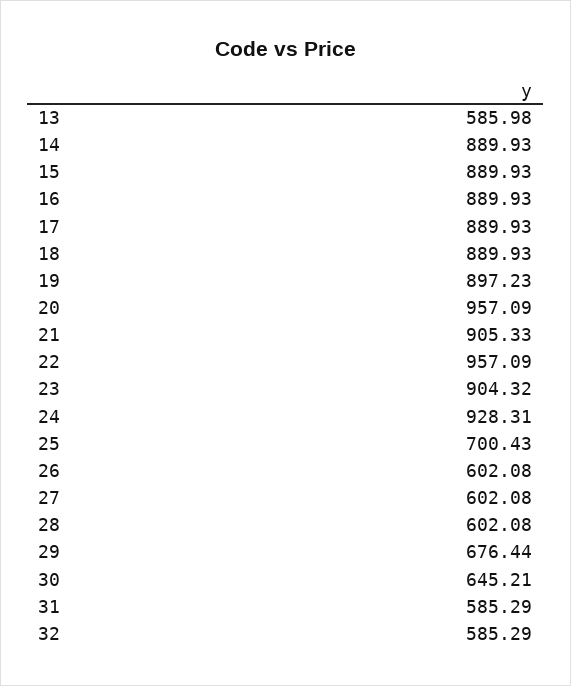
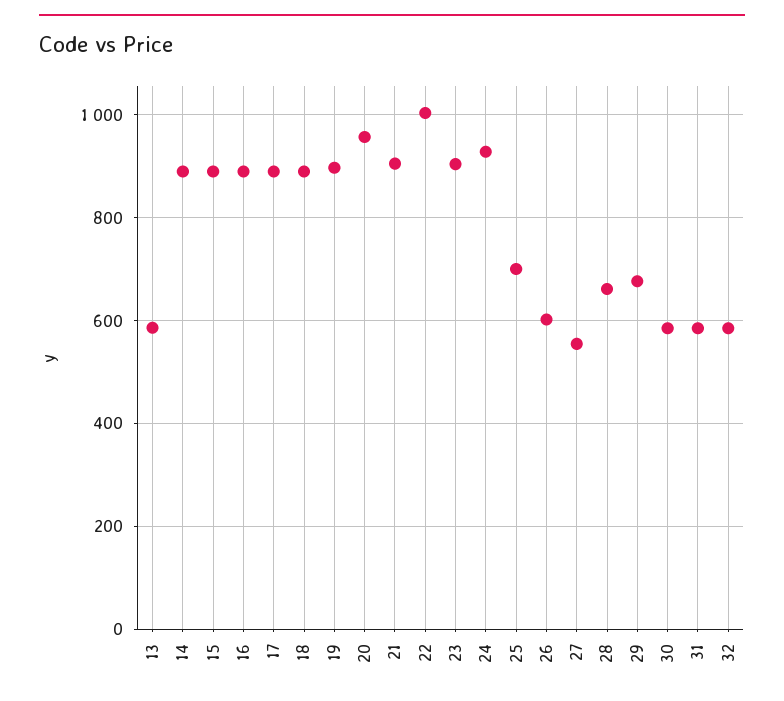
22: 957.09 -> 1000
27: 602.08 -> 560
28: 602.08 -> 660
30: 645.21 -> 580

